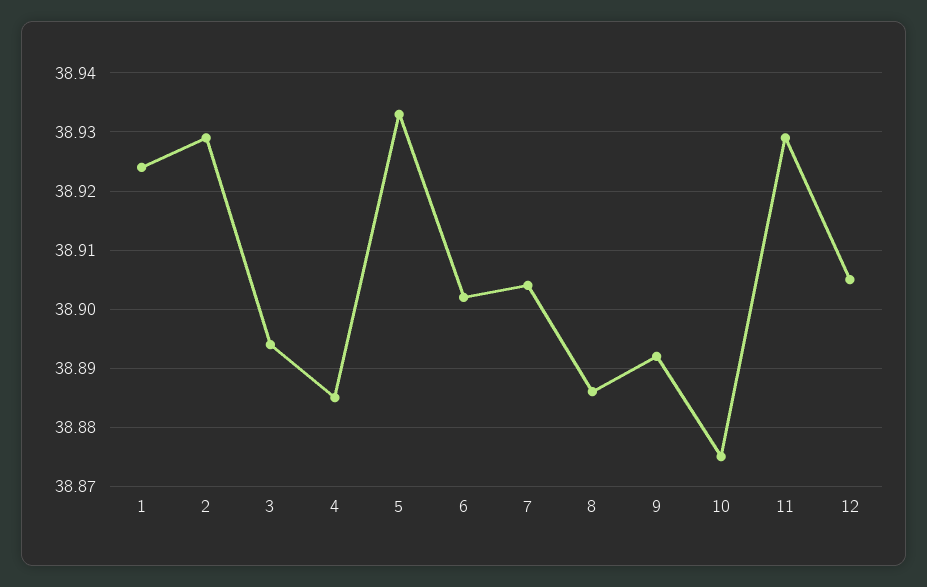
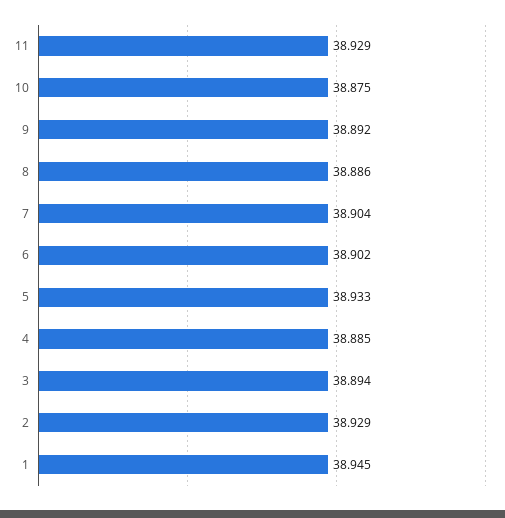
1: 38.925 -> 38.945
12: 38.905 -> none

